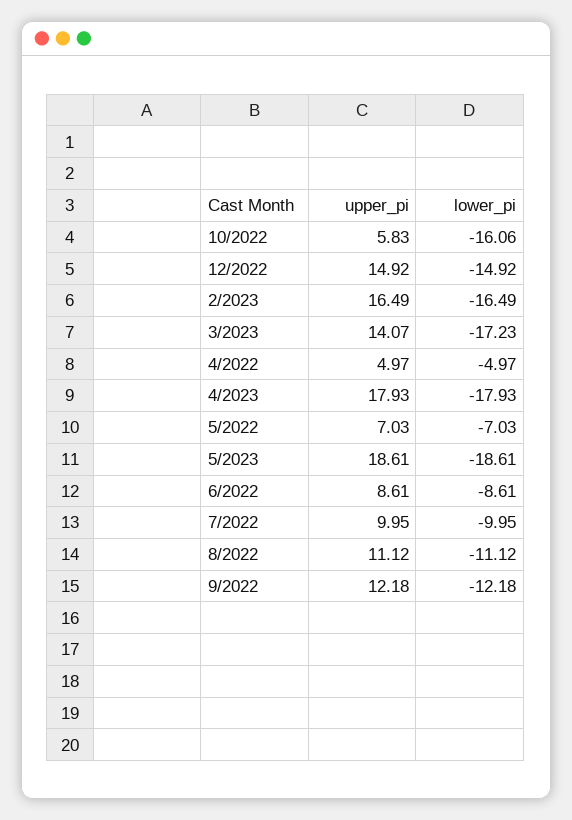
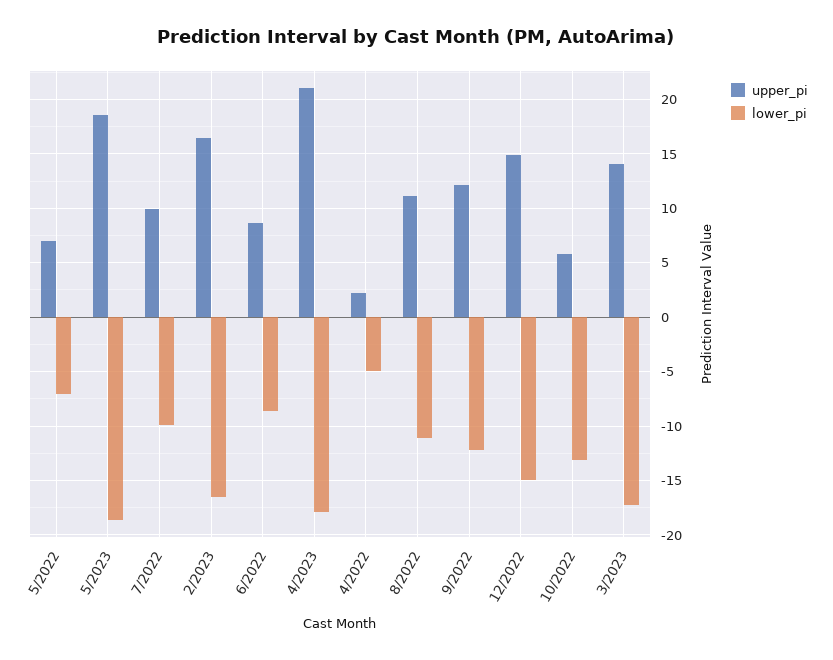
lower_pi, 10/2022: -16.06 -> -13
upper_pi, 4/2022: 4.97 -> 2
upper_pi, 4/2023: 17.93 -> 21

